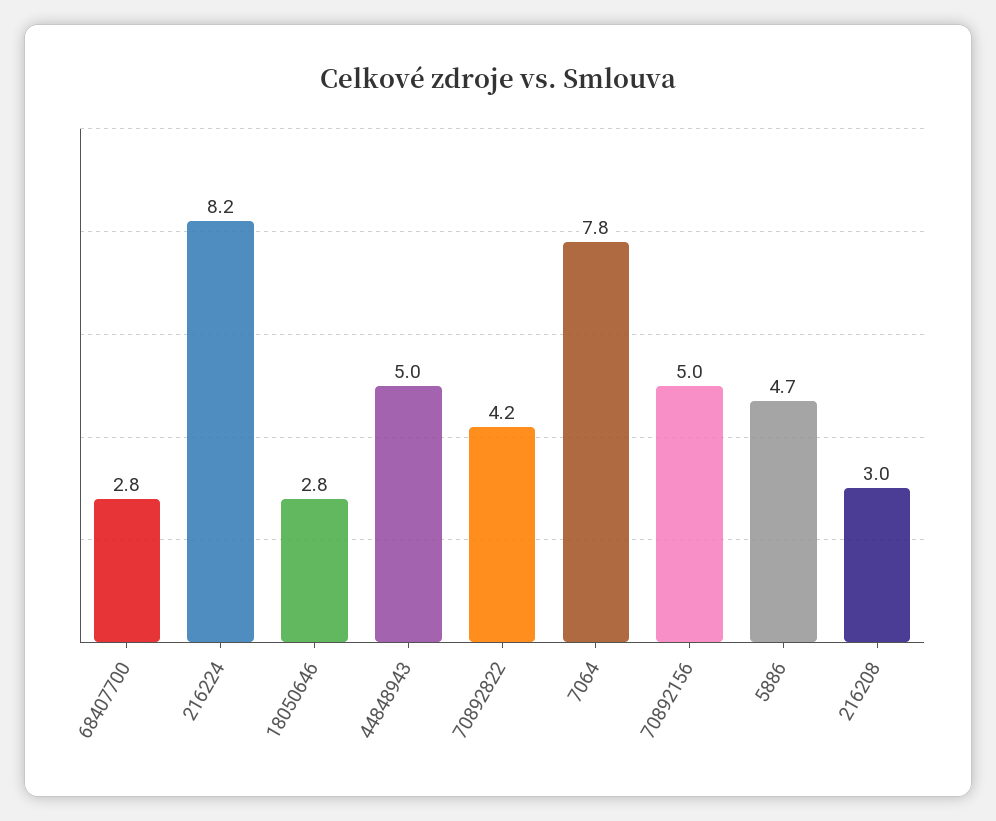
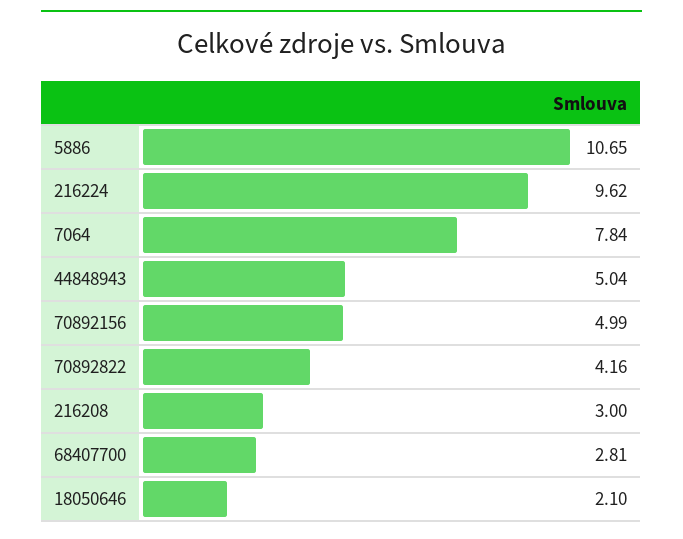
216224: 8.2 -> 9.62
18050646: 2.8 -> 2.1
5886: 4.7 -> 10.65

